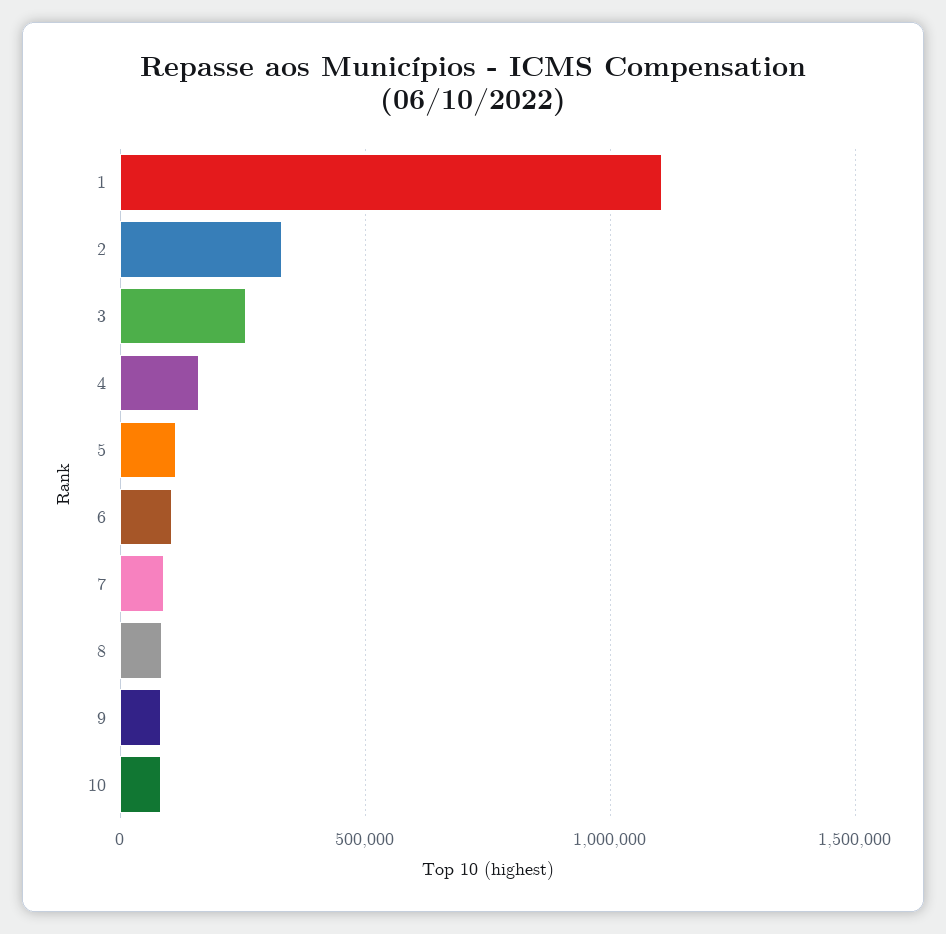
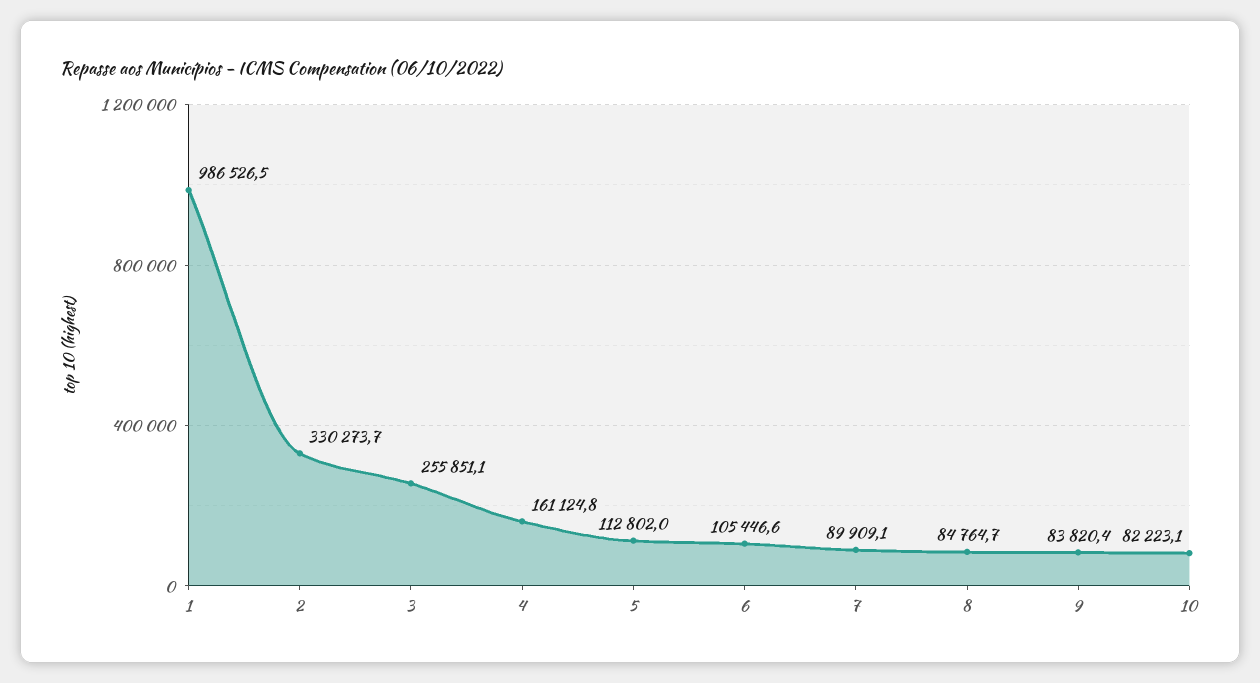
1: 1100000 -> 986526.5

